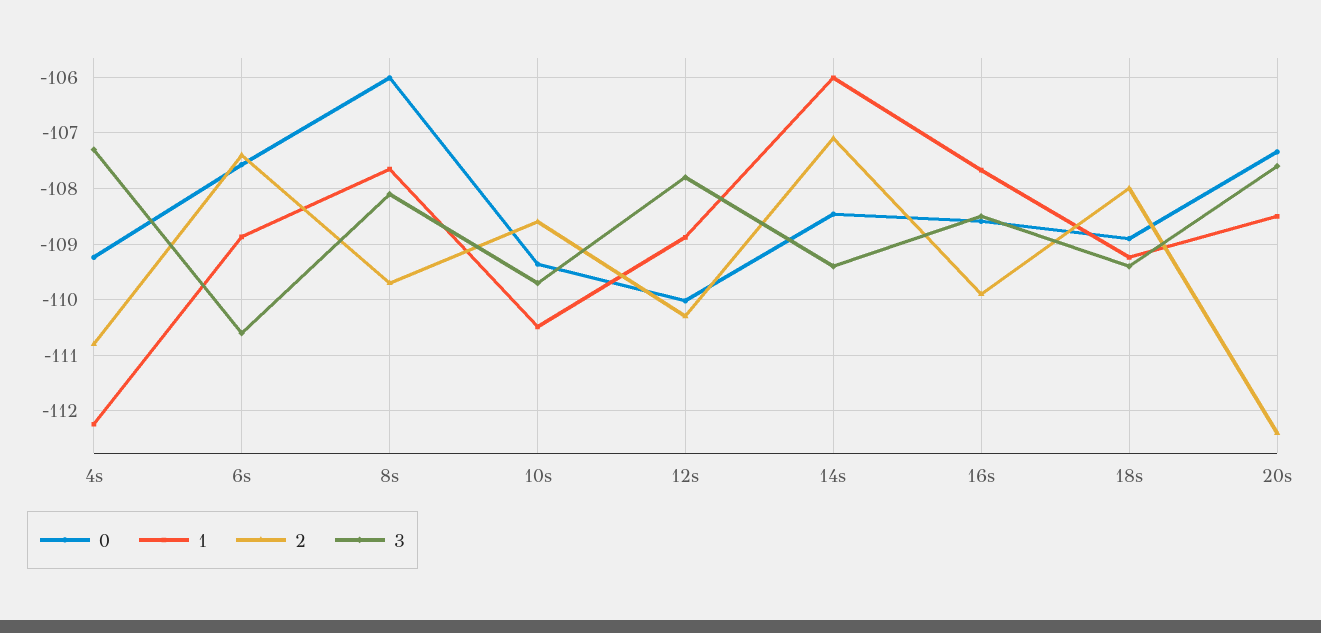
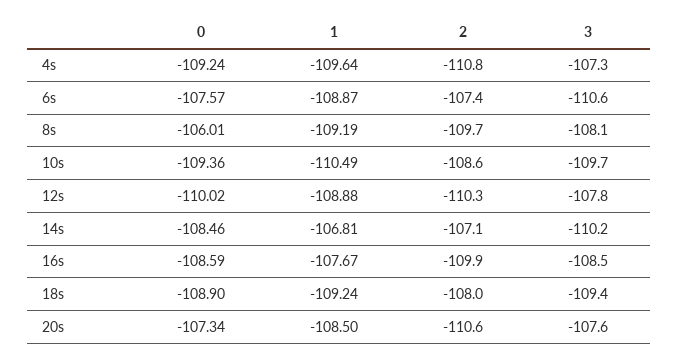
1, 4s: -112.2 -> -109.64
1, 8s: -107.6 -> -109.19
1, 14s: -106 -> -106.81
3, 14s: -109.4 -> -110.2
2, 20s: -112.4 -> -110.6

